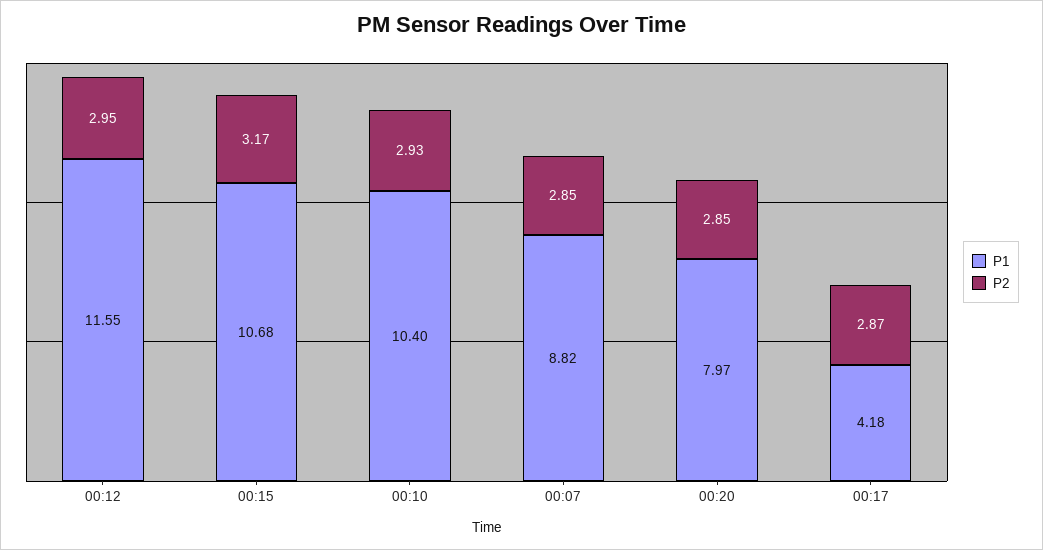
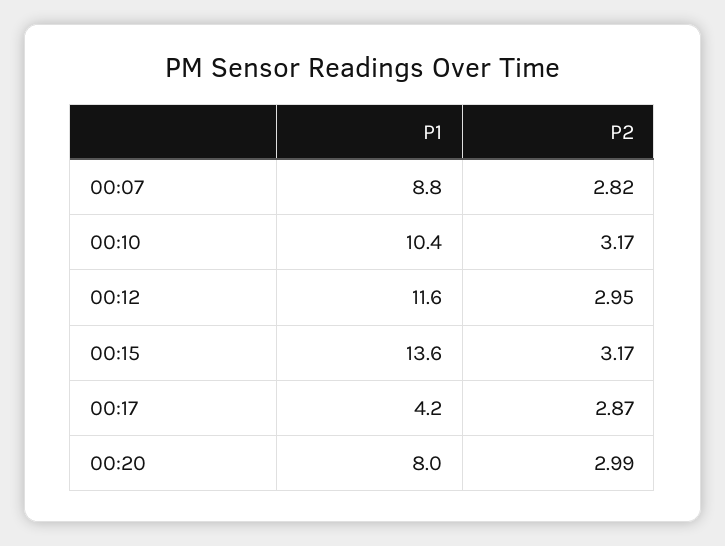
P1, 00:15: 10.68 -> 13.6
P2, 00:10: 2.93 -> 3.17
P2, 00:07: 2.85 -> 2.82
P2, 00:20: 2.85 -> 2.99

